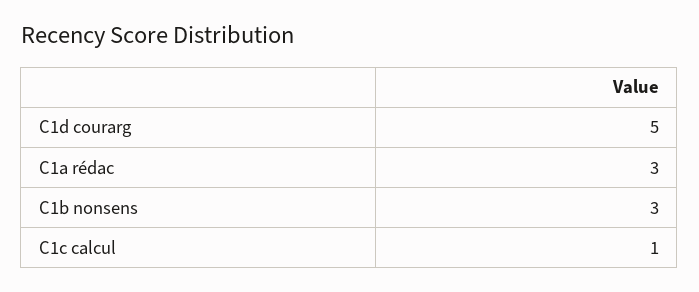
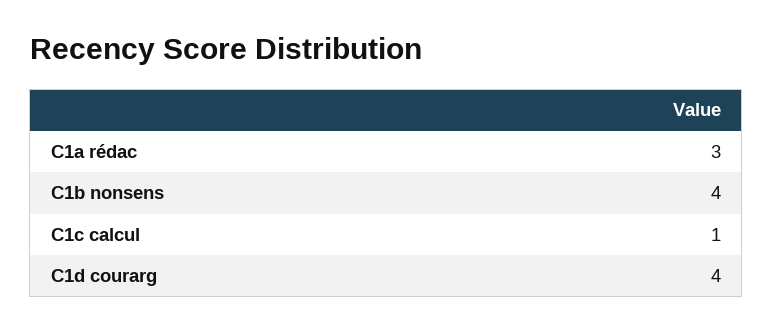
C1d courarg: 5 -> 4
C1b nonsens: 3 -> 4

